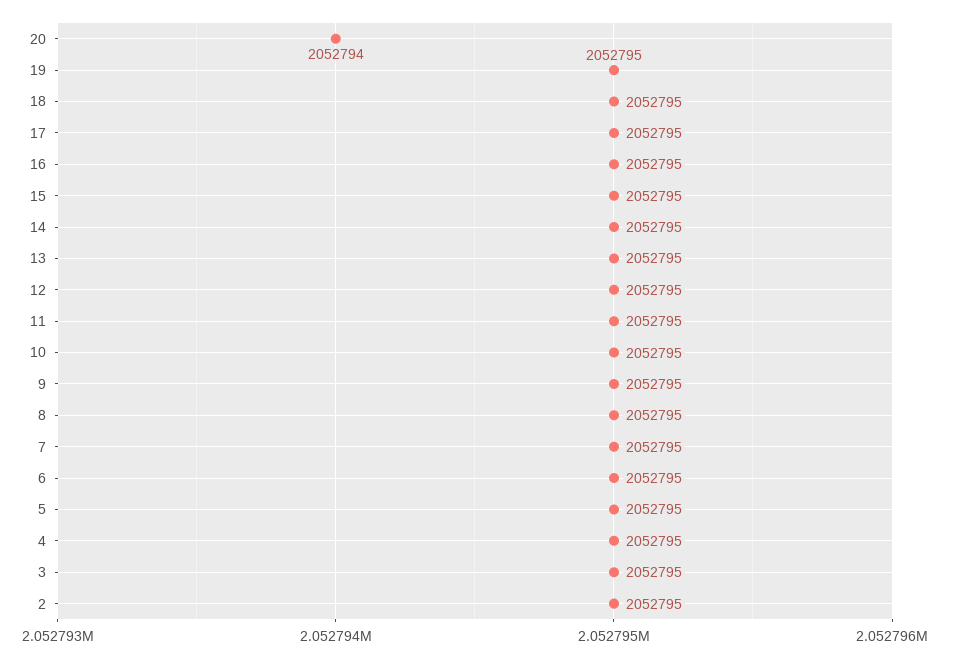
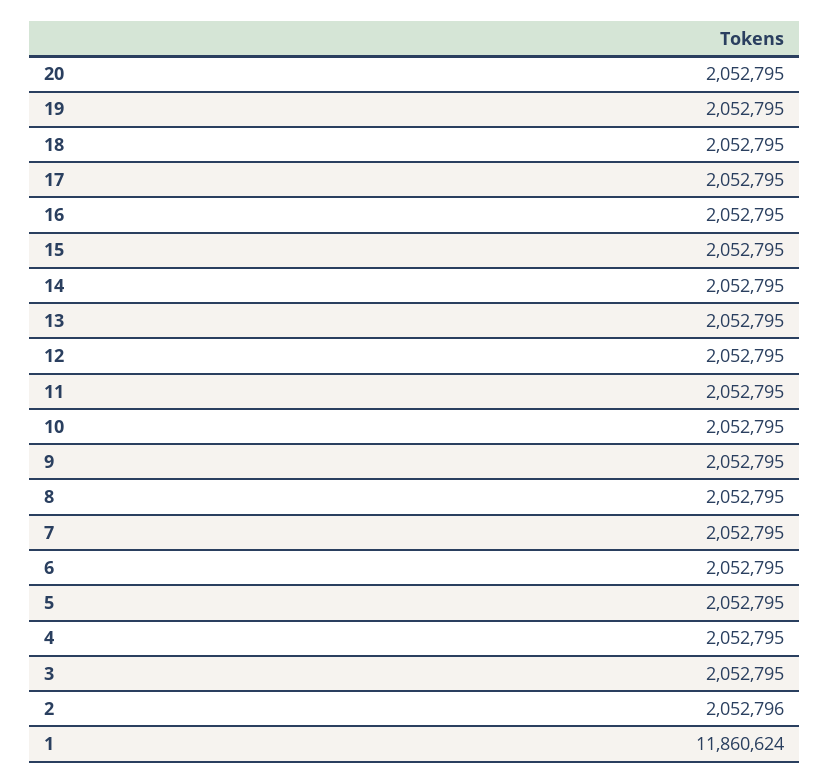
20: 2052794 -> 2052795
2: 2052795 -> 2052796
1: none -> 11860624

